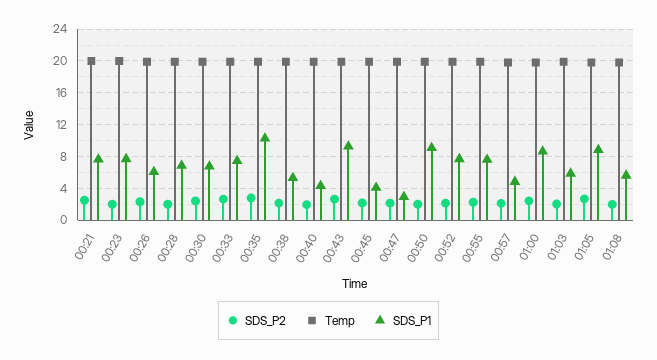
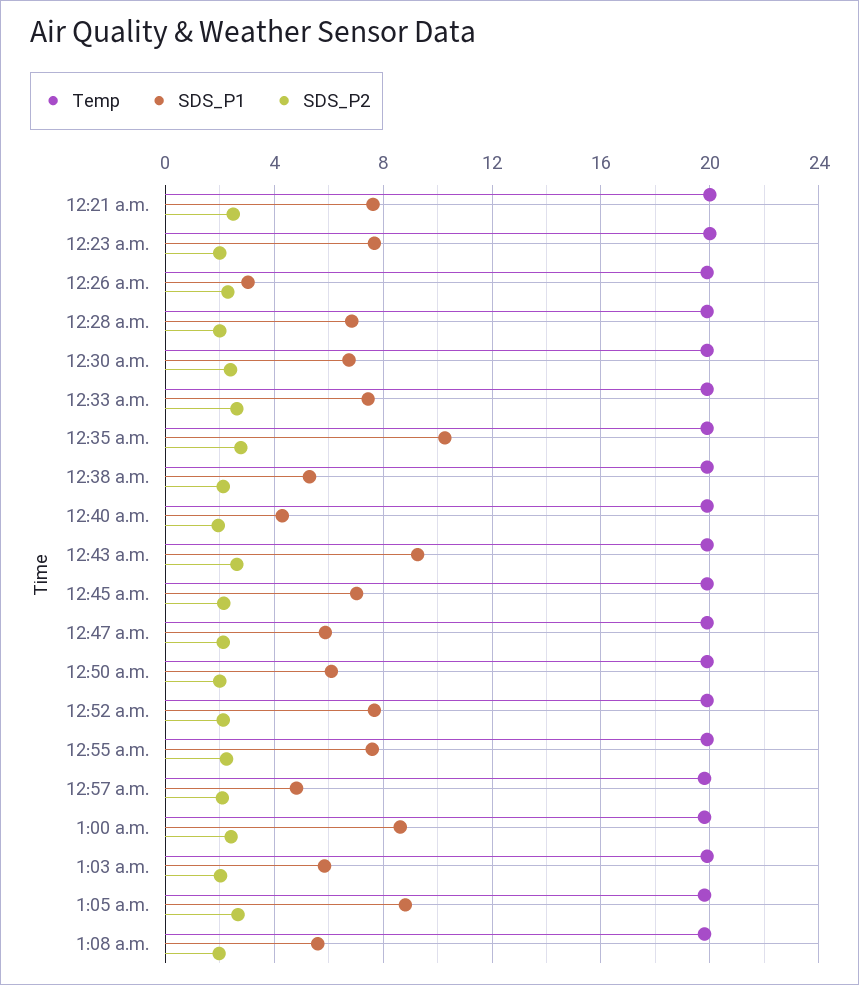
SDS_P1, 00:26: 6 -> 3
SDS_P1, 00:45: 4 -> 7
SDS_P1, 00:47: 3 -> 6
SDS_P1, 00:50: 9 -> 6

